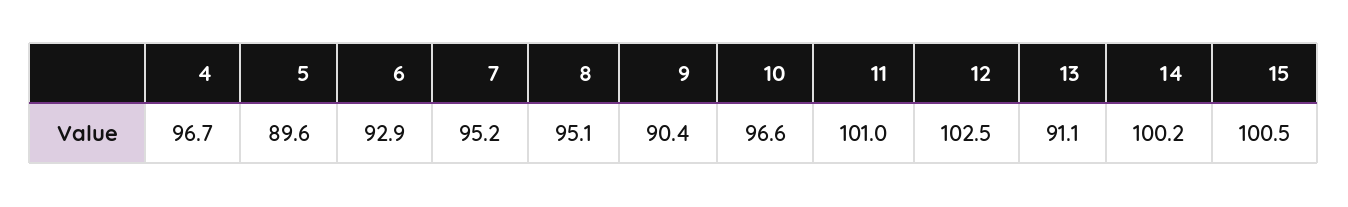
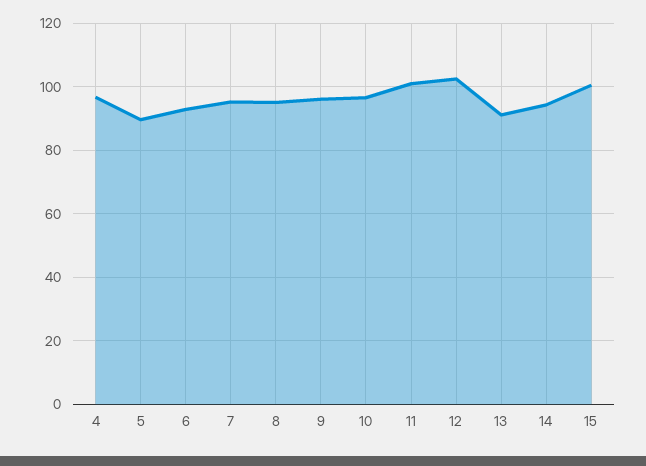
9: 90.4 -> 96
14: 100.2 -> 94

